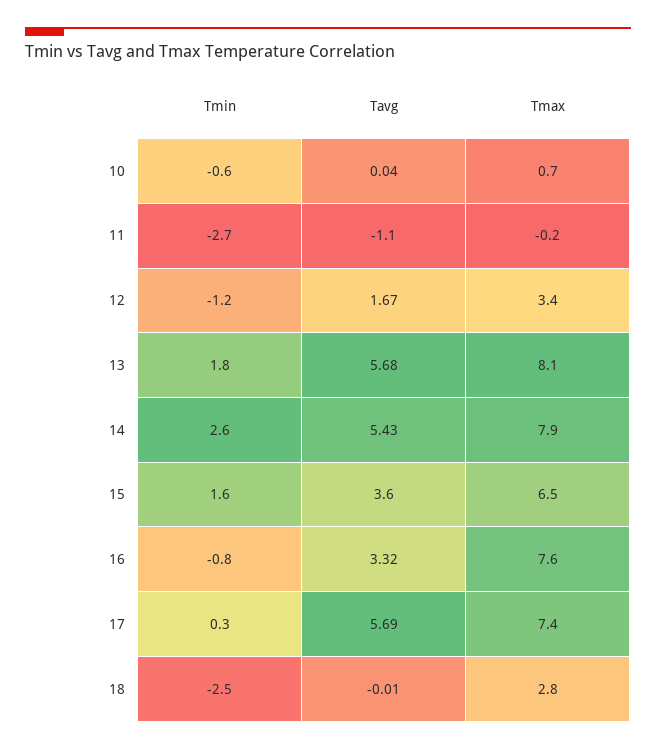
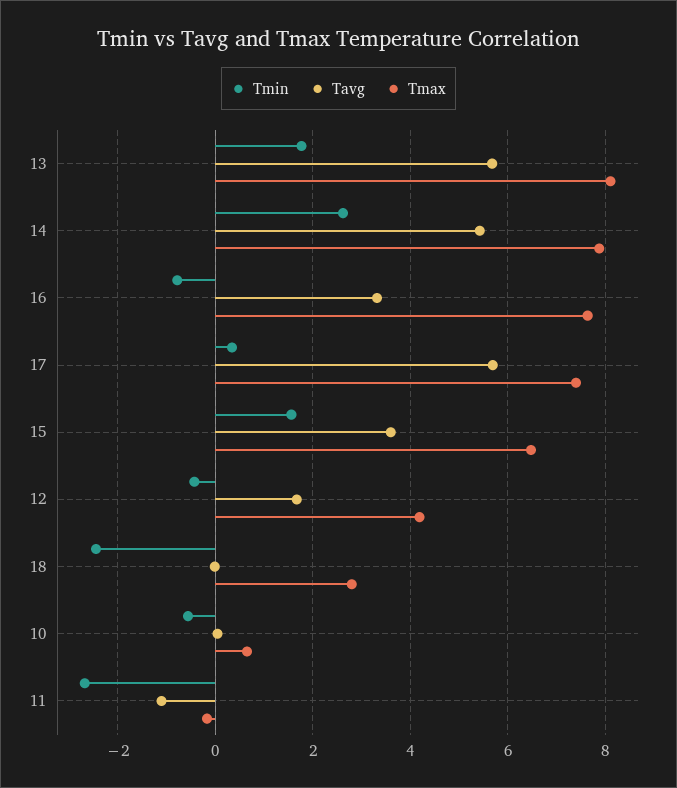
Tmin, 12: -1.2 -> -0.4
Tmax, 12: 3.4 -> 4.2

